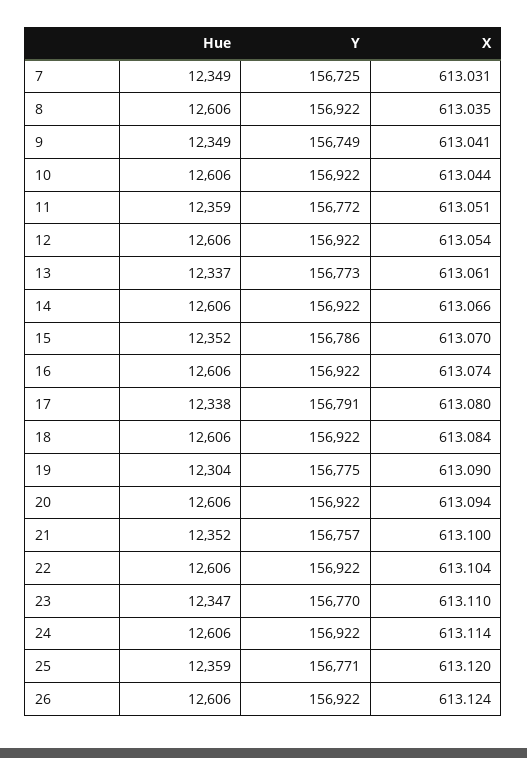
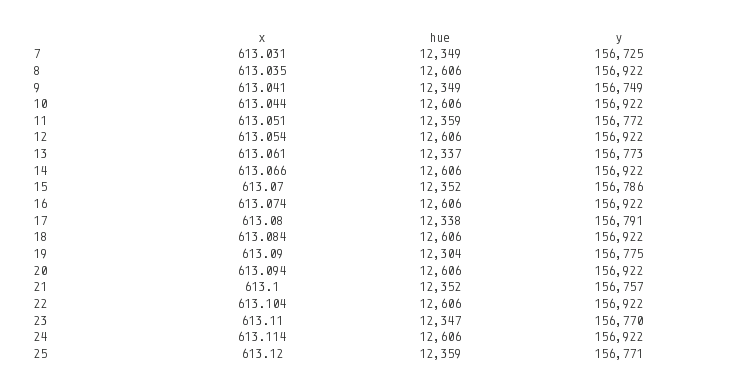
Hue, 26: 12606 -> none
Y, 26: 156922 -> none
X, 26: 613.124 -> none

